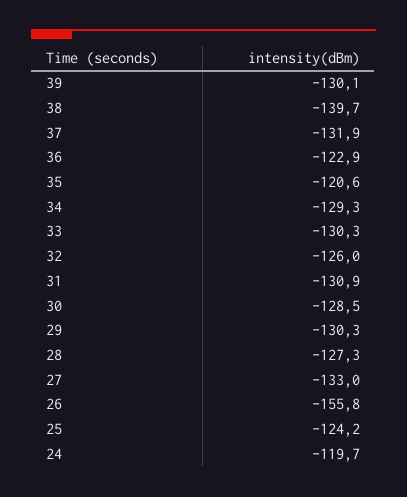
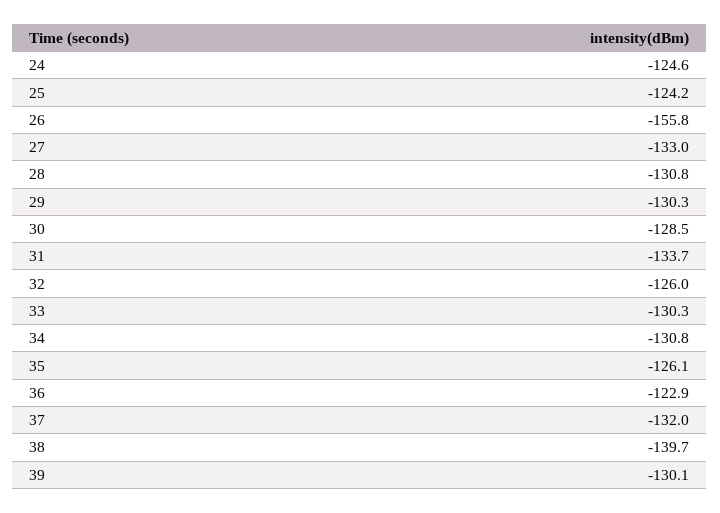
37: -131.9 -> -132
35: -120.6 -> -126.1
34: -129.3 -> -130.8
31: -130.9 -> -133.7
28: -127.3 -> -130.8
24: -119.7 -> -124.6

